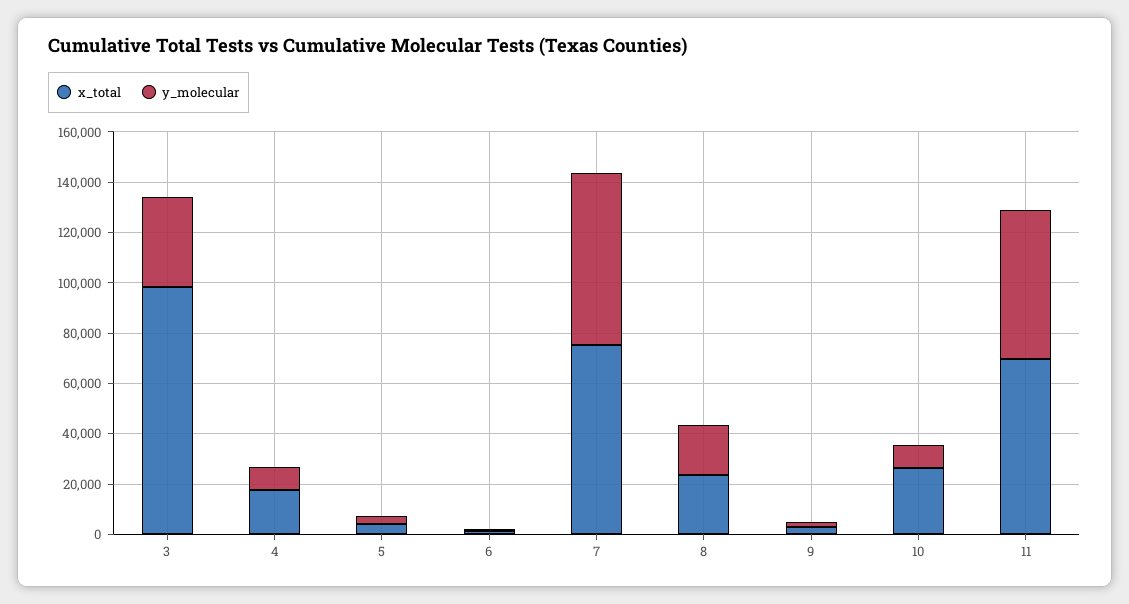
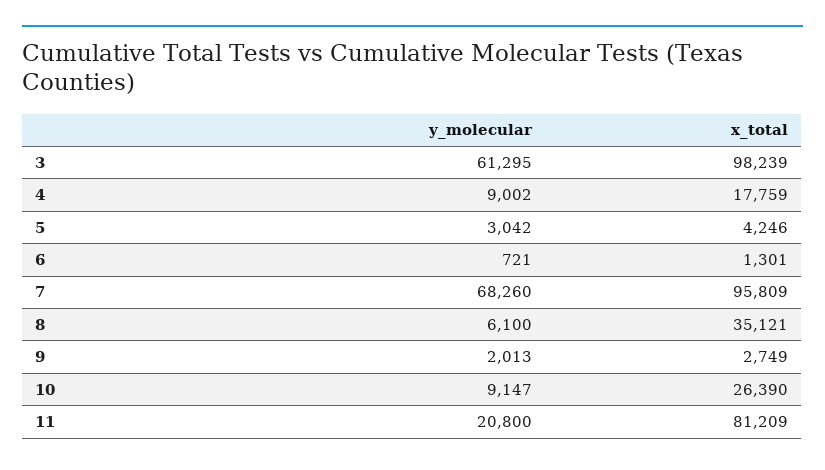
y_molecular, 3: 35000 -> 61295
x_total, 7: 75000 -> 95809
x_total, 8: 25000 -> 35121
y_molecular, 8: 20000 -> 6100
x_total, 11: 70000 -> 81209
y_molecular, 11: 60000 -> 20800

